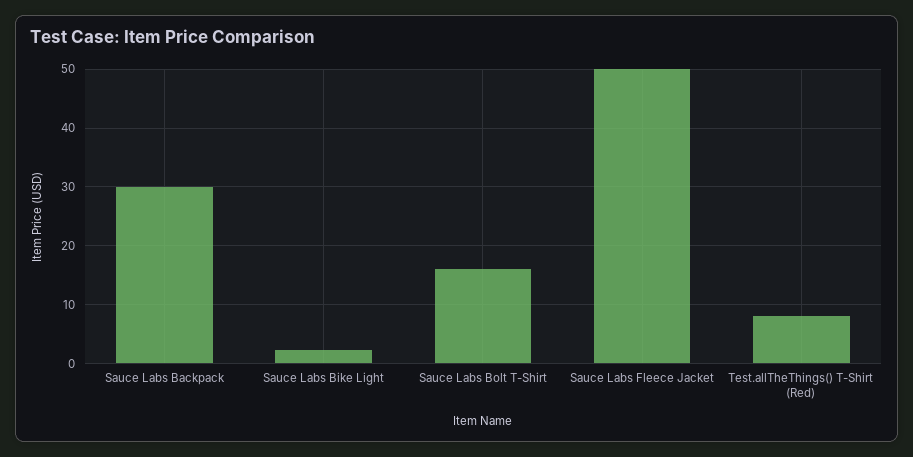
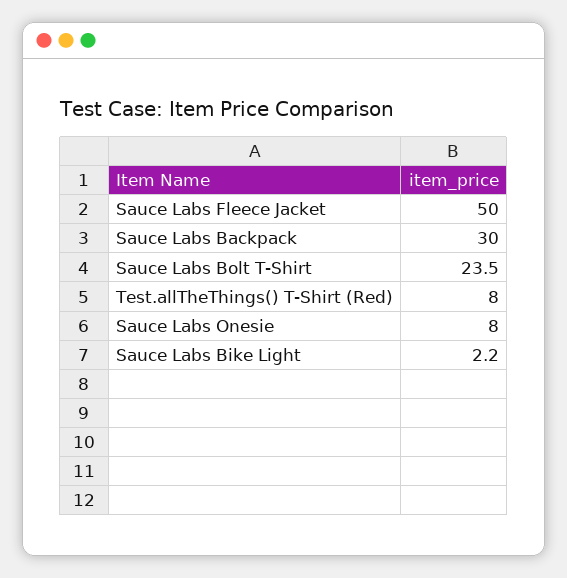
Sauce Labs Bolt T-Shirt: 16 -> 23.5
Sauce Labs Onesie: none -> 8

